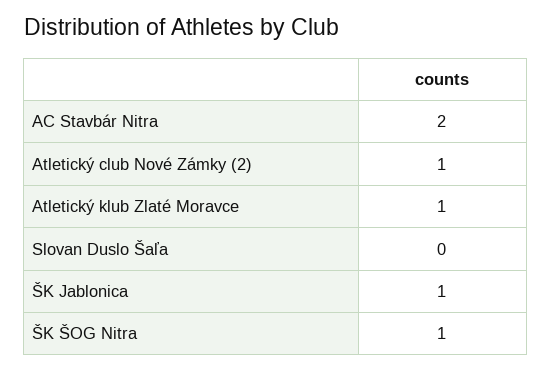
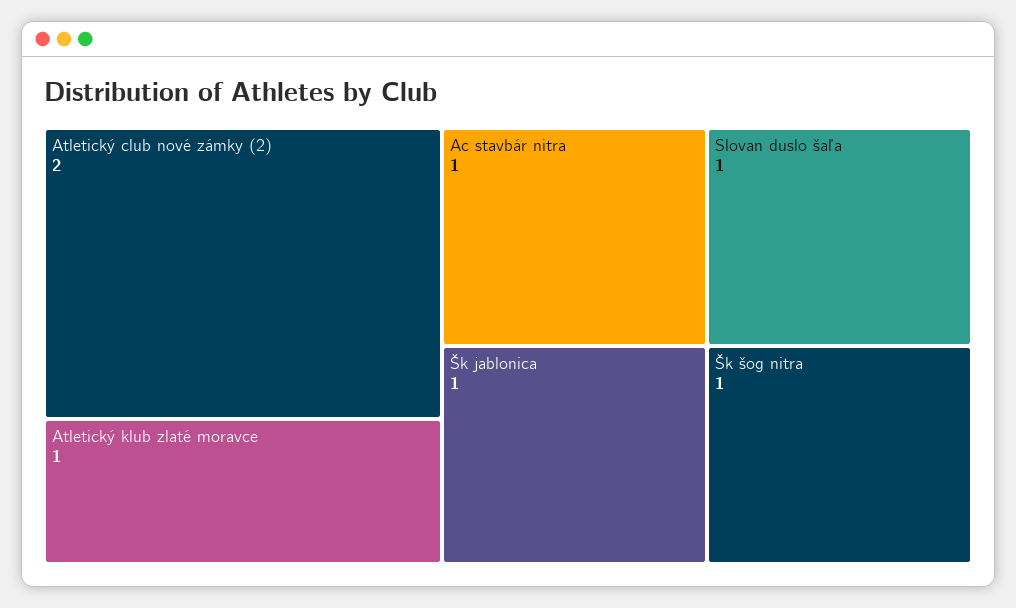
AC Stavbár Nitra: 2 -> 1
Atletický club Nové Zámky (2): 1 -> 2
Slovan Duslo Šaľa: 0 -> 1

